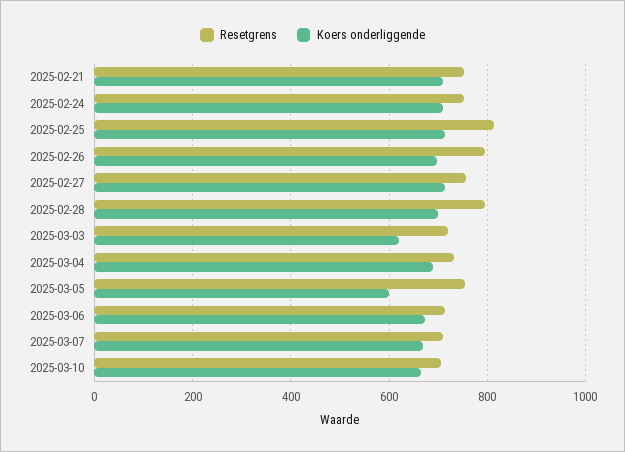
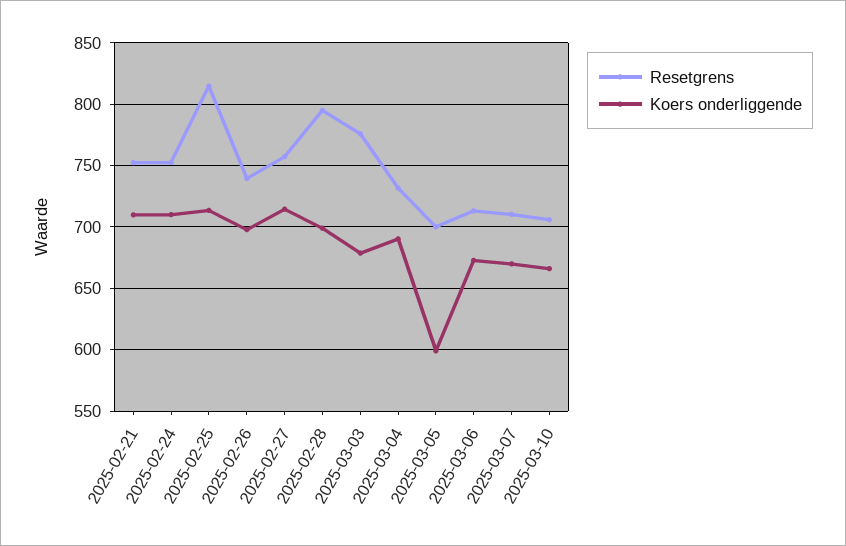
Resetgrens, 2025-02-26: 800 -> 740
Resetgrens, 2025-03-03: 720 -> 775
Koers onderliggende, 2025-03-03: 620 -> 680
Resetgrens, 2025-03-05: 760 -> 700

